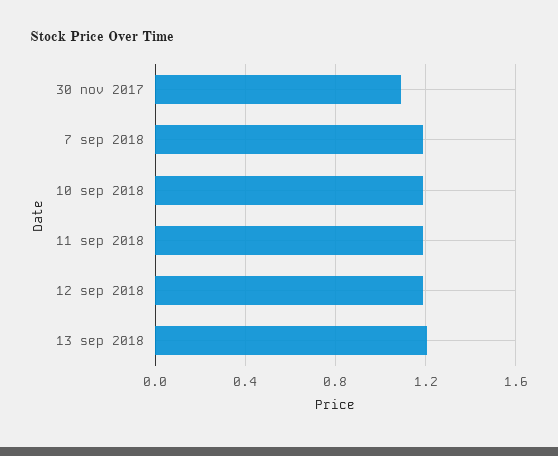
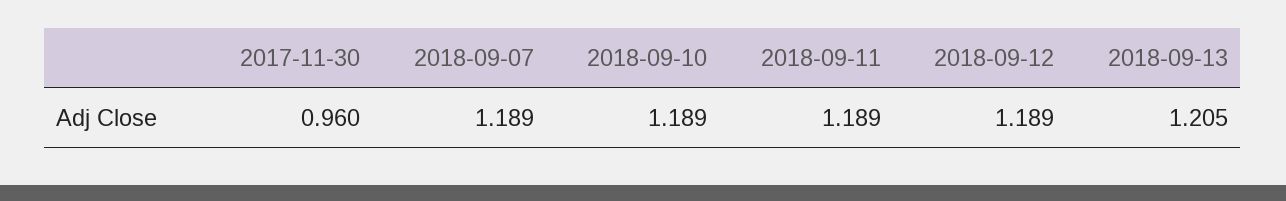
30 nov 2017: 1.1 -> 0.96

